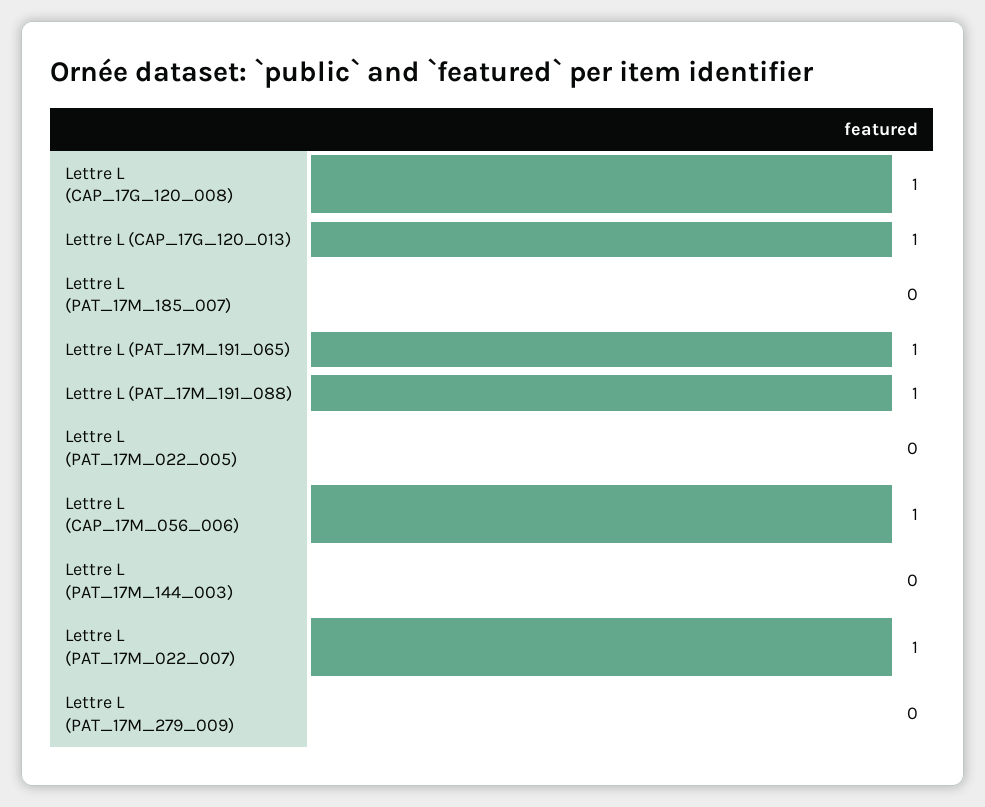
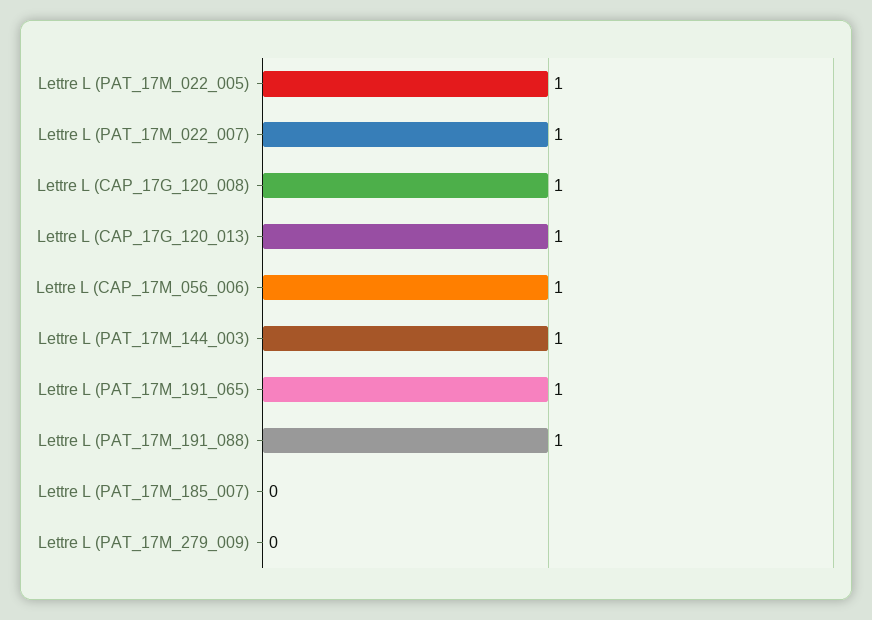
Lettre L (PAT_17M_022_005): 0 -> 1
Lettre L (PAT_17M_144_003): 0 -> 1

